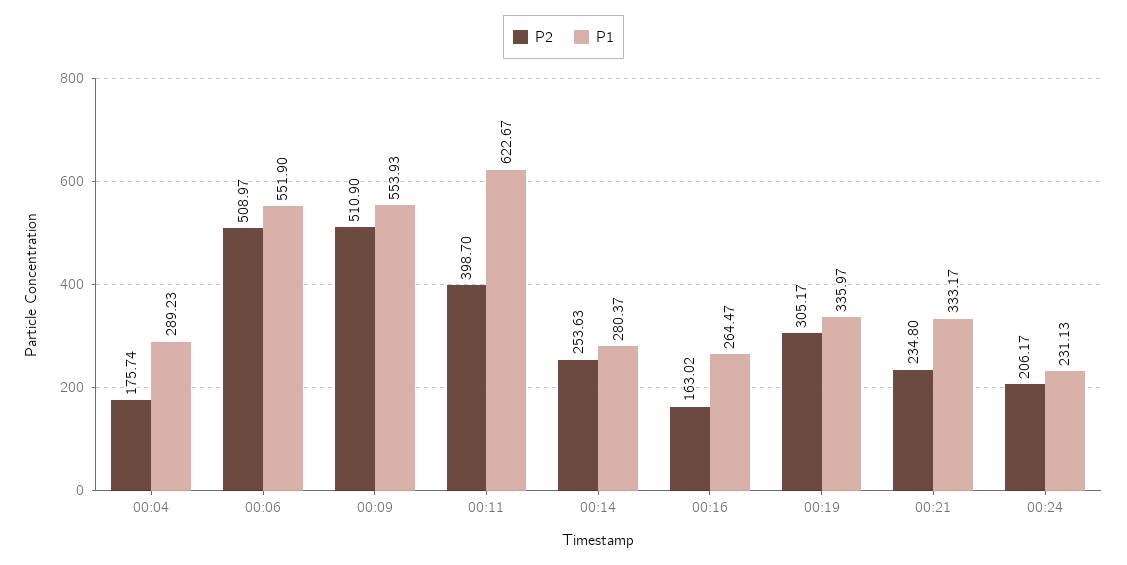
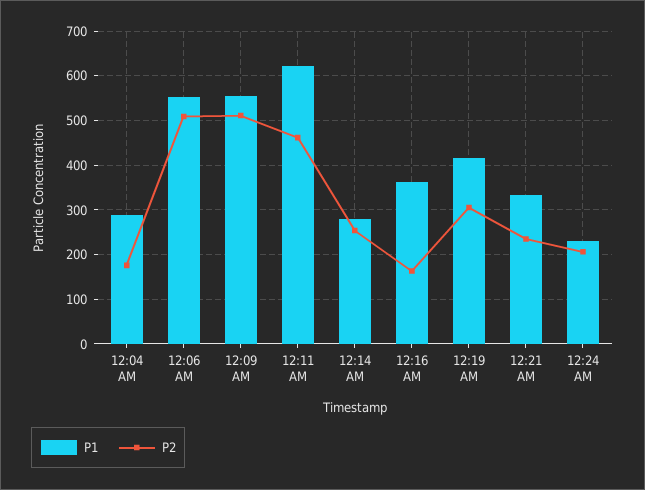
P2, 00:11: 398.7 -> 460
P1, 00:16: 264.47 -> 360
P1, 00:19: 335.97 -> 420

